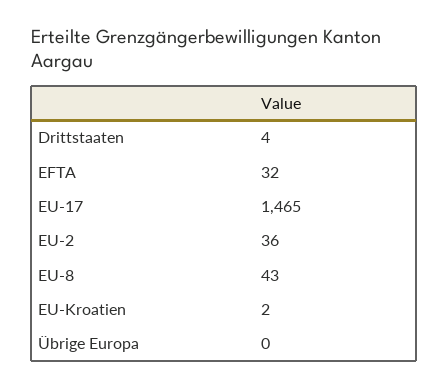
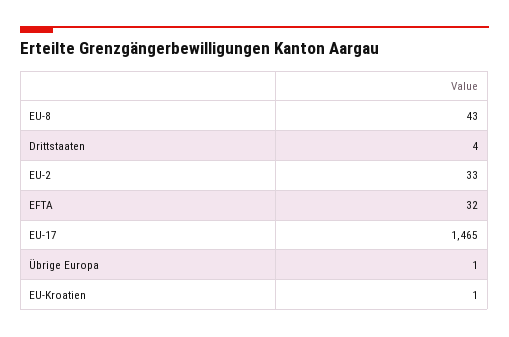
EU-2: 36 -> 33
EU-Kroatien: 2 -> 1
Übrige Europa: 0 -> 1

